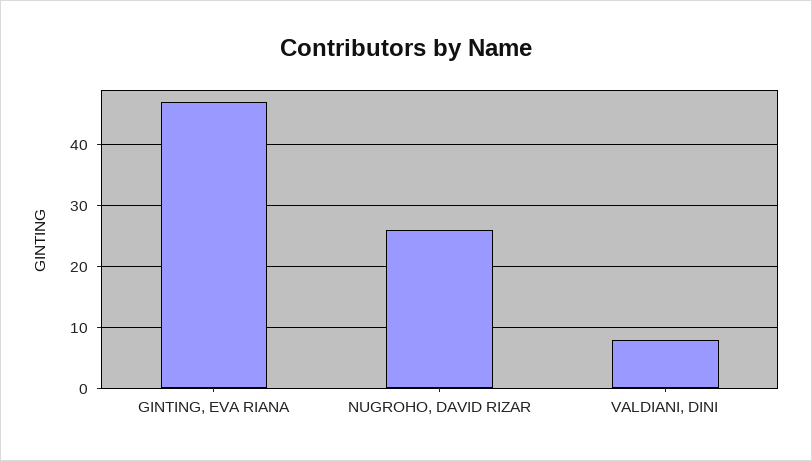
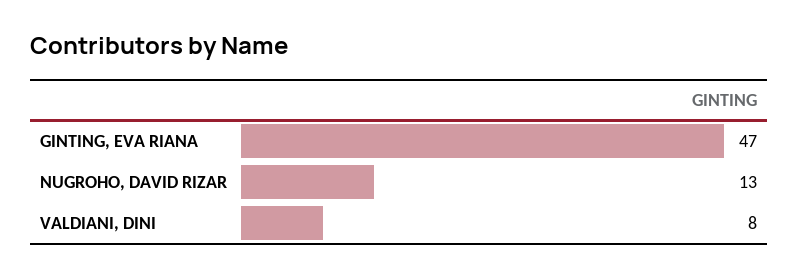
NUGROHO, DAVID RIZAR: 26 -> 13

